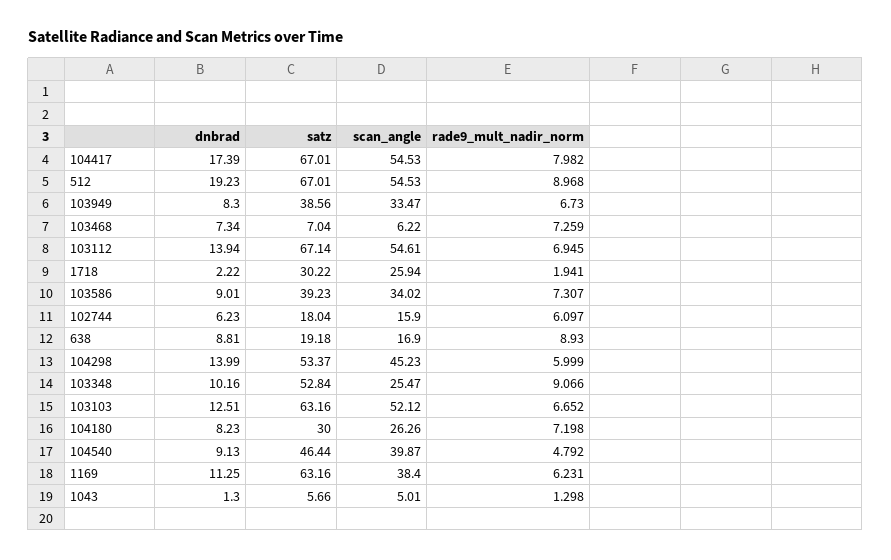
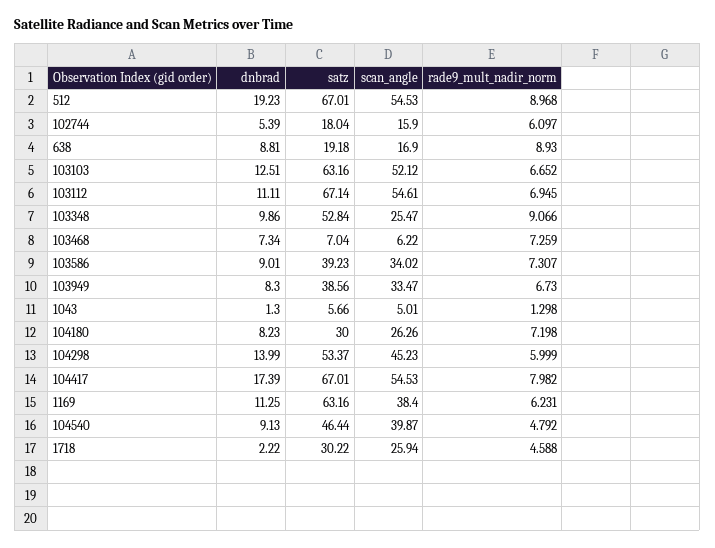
dnbrad, 103112: 13.94 -> 11.11
rade9_mult_nadir_norm, 1718: 1.941 -> 4.588
dnbrad, 102744: 6.23 -> 5.39
dnbrad, 103348: 10.16 -> 9.86

